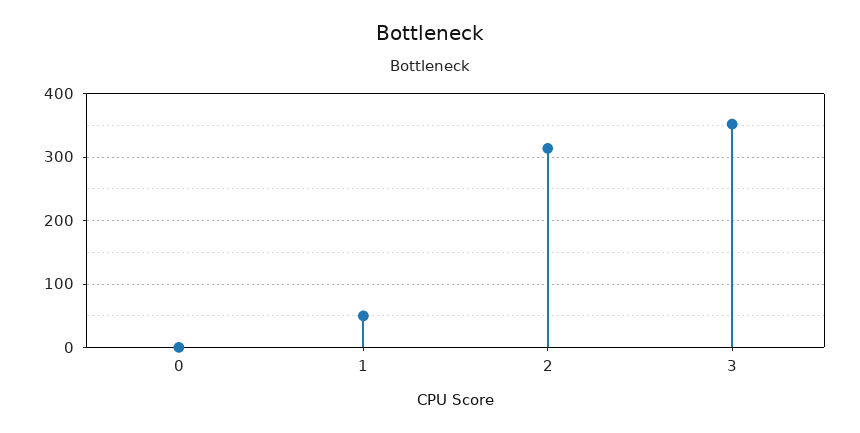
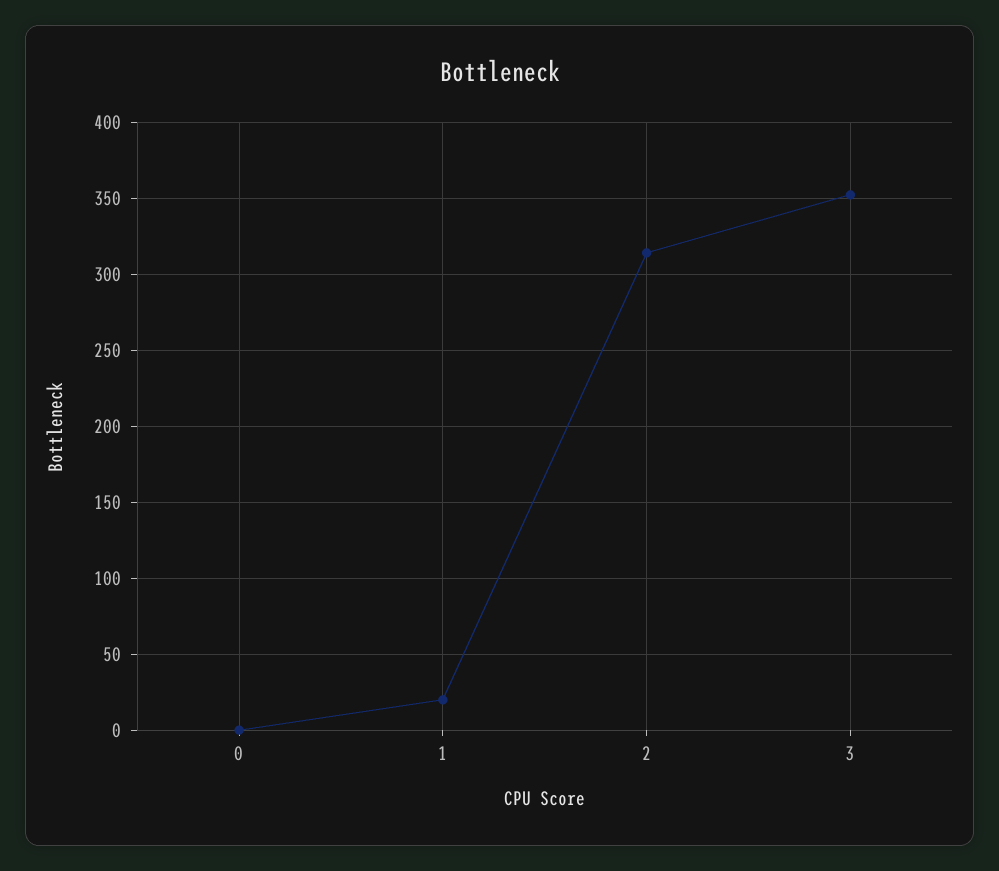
1: 50 -> 20

